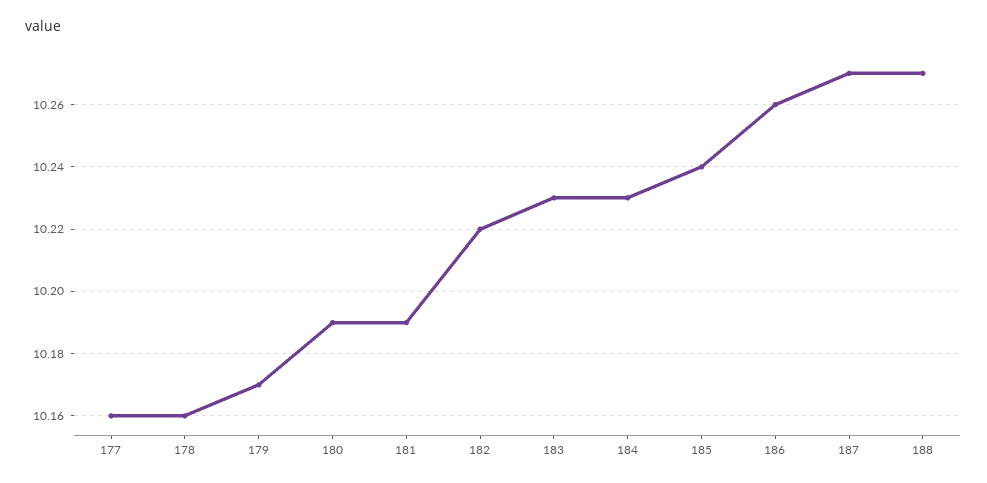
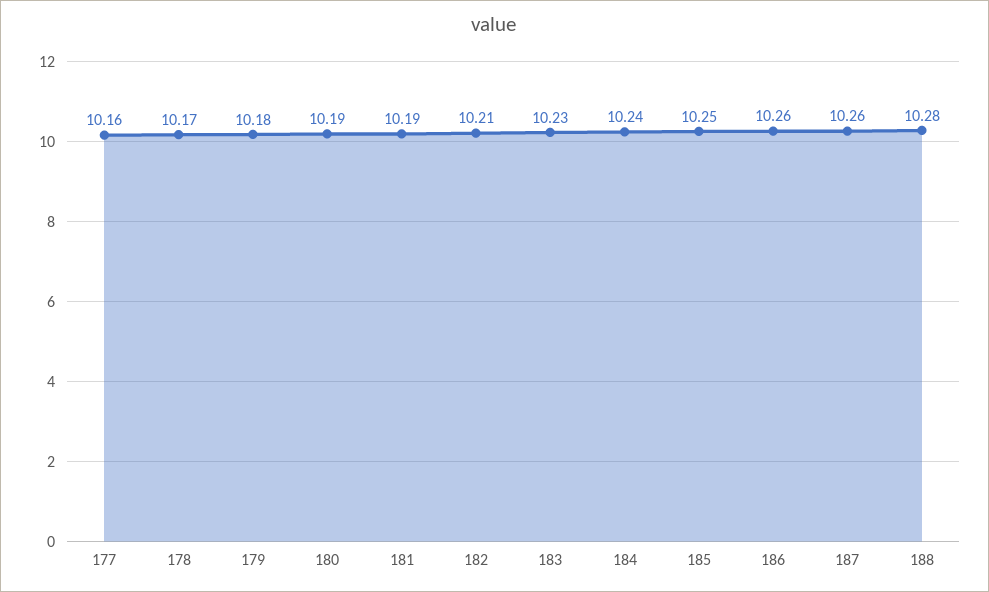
178: 10.16 -> 10.17
179: 10.17 -> 10.18
182: 10.22 -> 10.21
184: 10.23 -> 10.24
185: 10.24 -> 10.25
187: 10.27 -> 10.26
188: 10.27 -> 10.28

